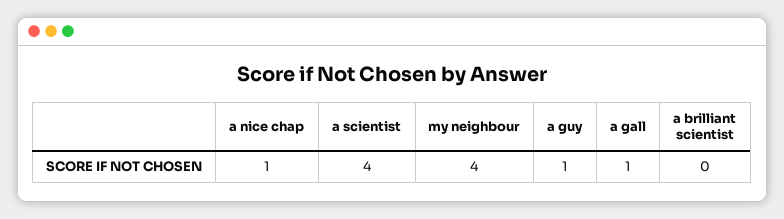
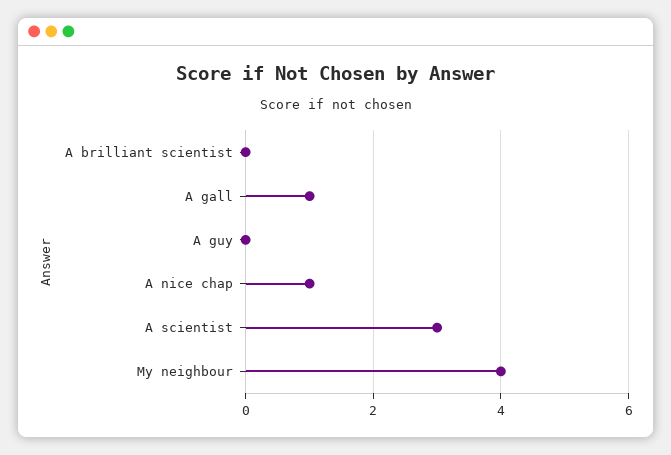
a scientist: 4 -> 3
a guy: 1 -> 0

